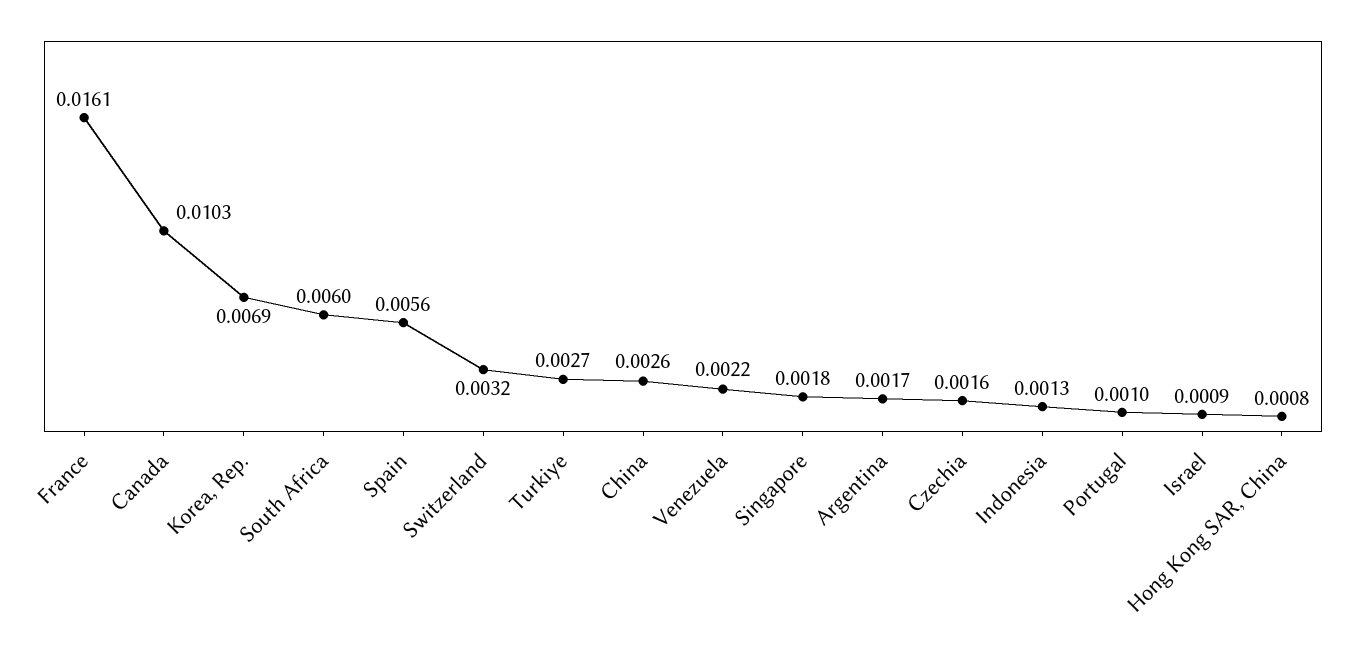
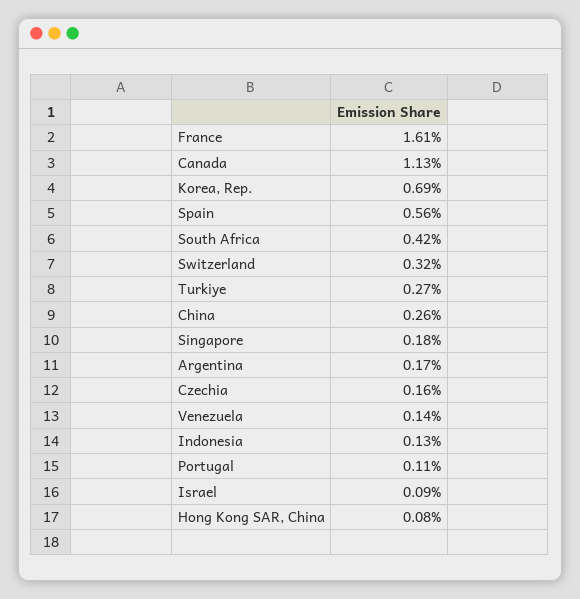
Canada: 0.0103 -> 0.0113
South Africa: 0.006 -> 0.0042
Venezuela: 0.0022 -> 0.0014
Portugal: 0.001 -> 0.0011

